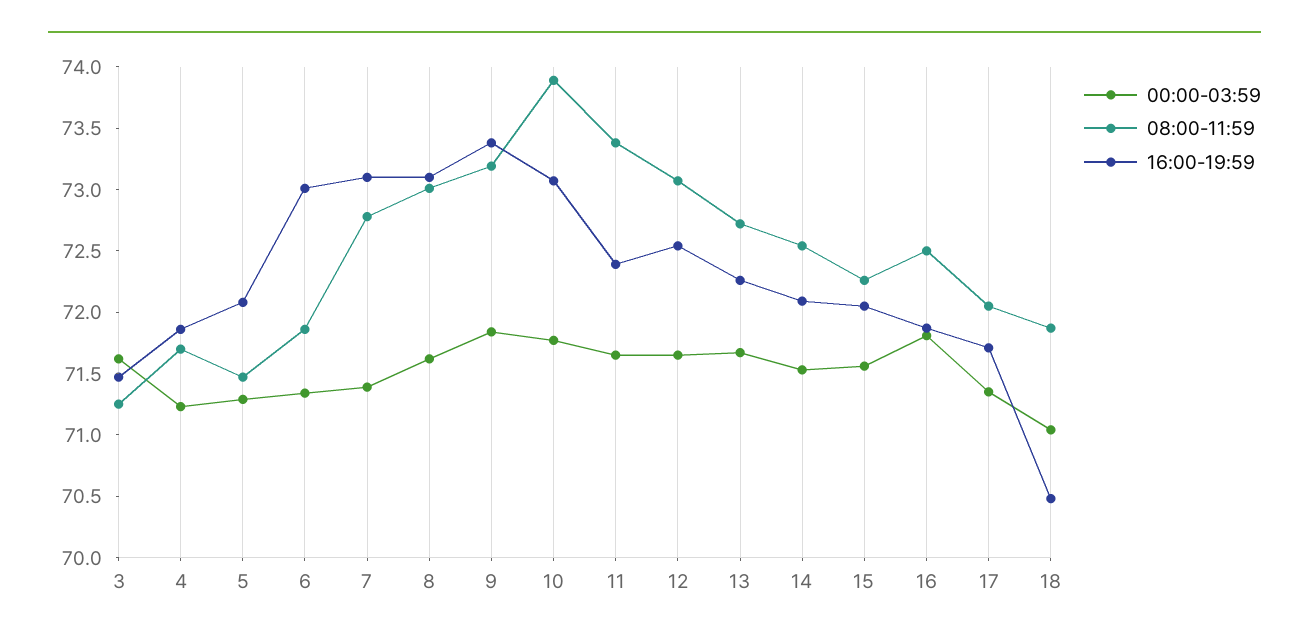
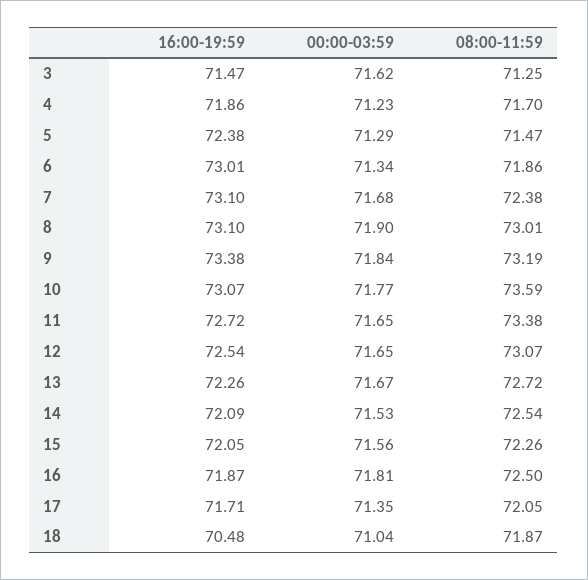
16:00-19:59, 5: 72.1 -> 72.38
00:00-03:59, 7: 71.4 -> 71.68
08:00-11:59, 7: 72.8 -> 72.38
00:00-03:59, 8: 71.6 -> 71.9
08:00-11:59, 10: 73.9 -> 73.59
16:00-19:59, 11: 72.4 -> 72.72

